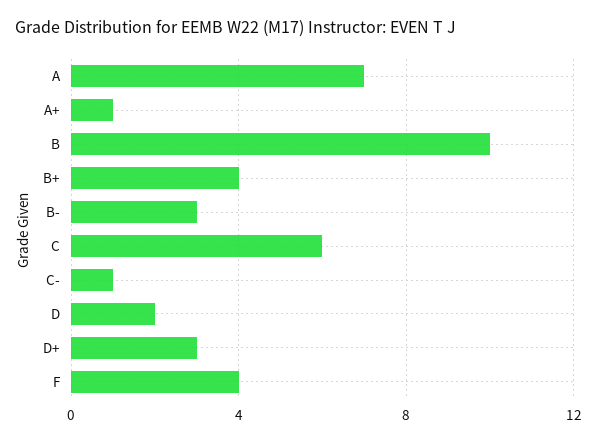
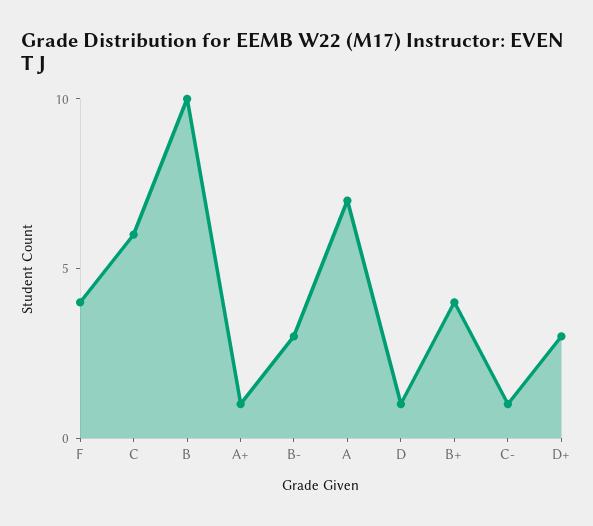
D: 2 -> 1

